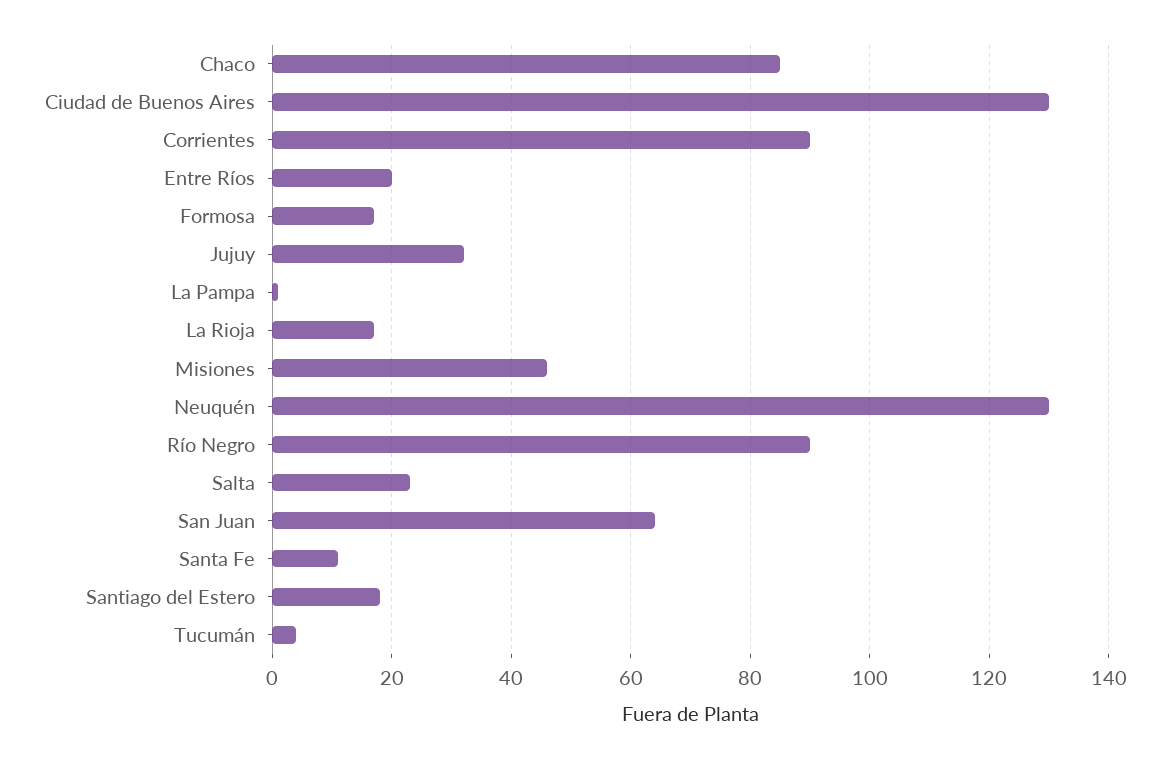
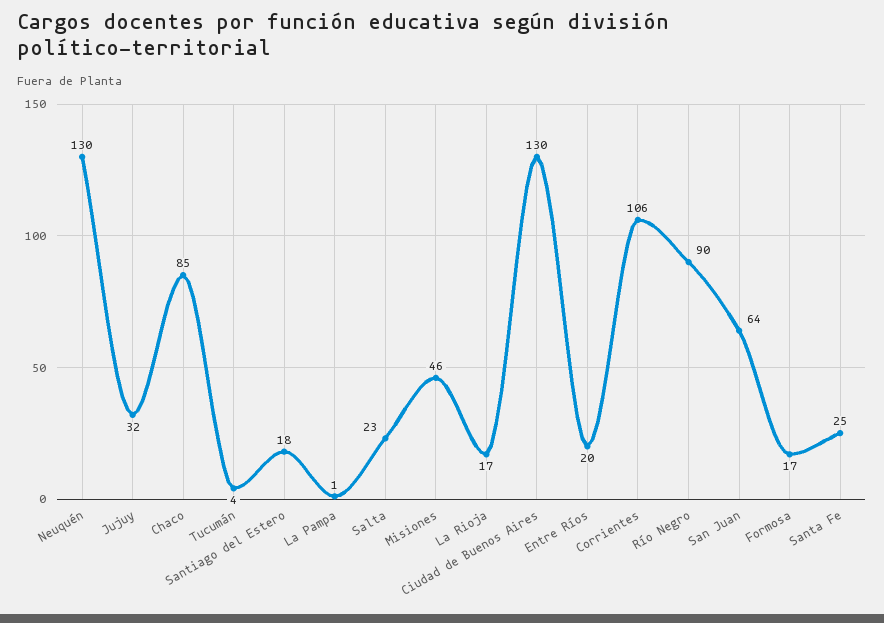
Corrientes: 90 -> 106
Santa Fe: 10 -> 25

